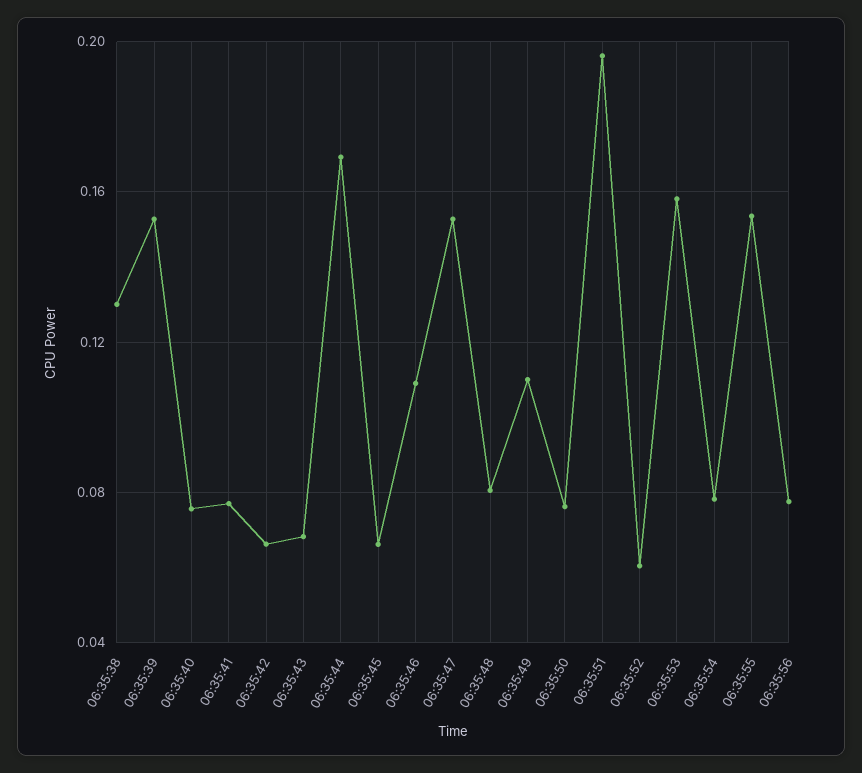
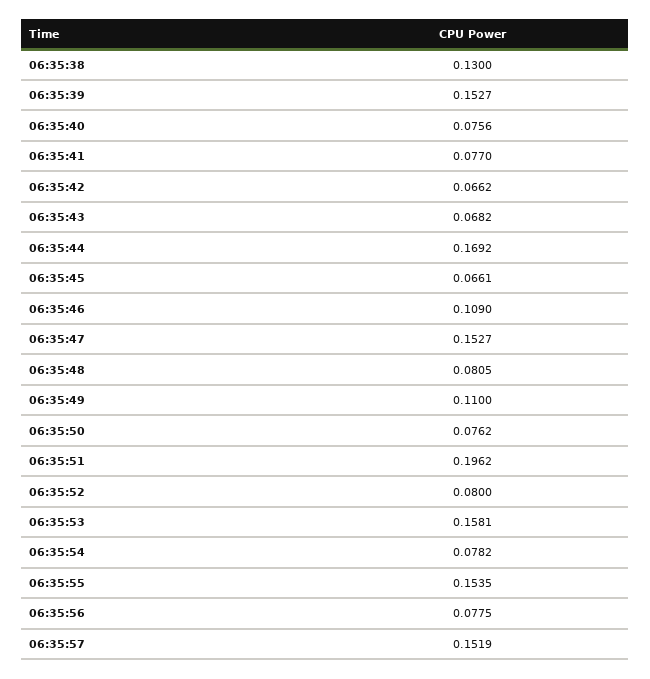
06:35:52: 0.06 -> 0.08
06:35:57: none -> 0.1519

